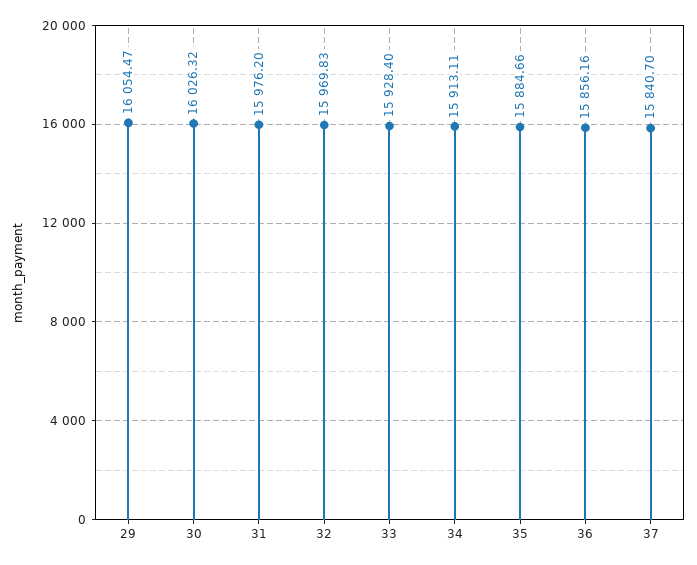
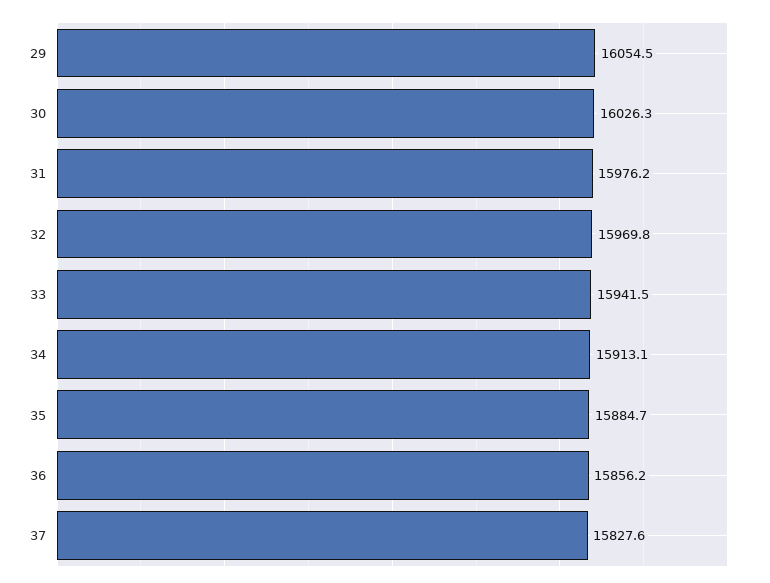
33: 15928.4 -> 15941.5
37: 15840.7 -> 15827.6

